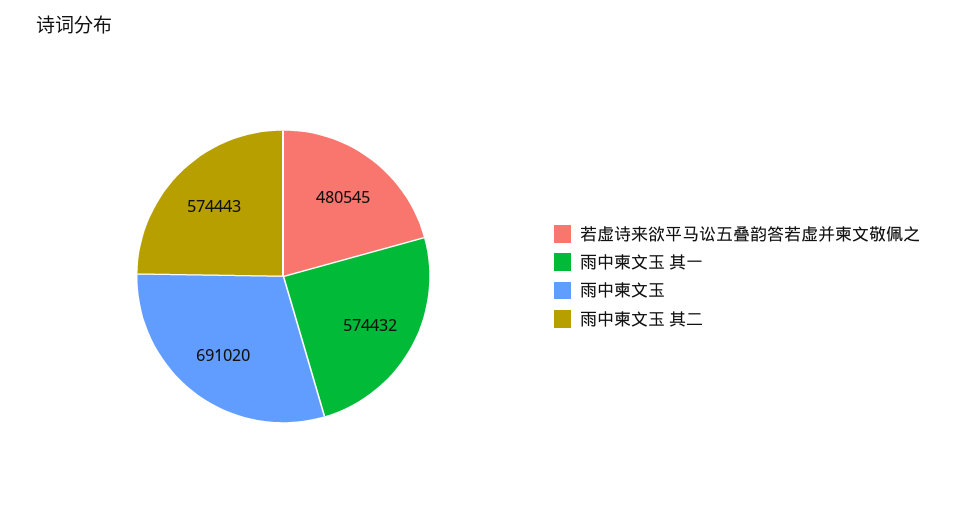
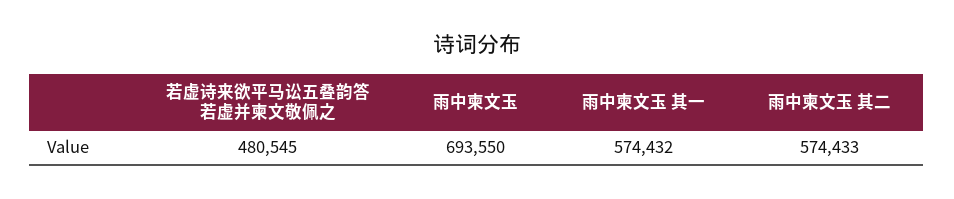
雨中柬文玉: 691020 -> 693550
雨中柬文玉 其二: 574443 -> 574433

